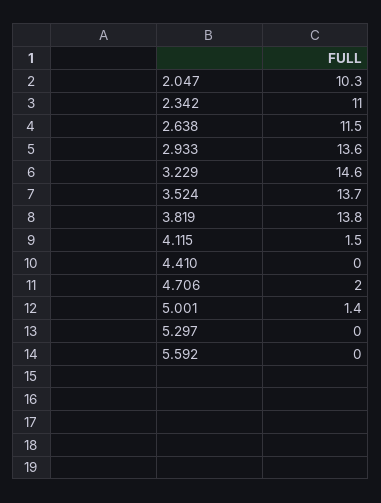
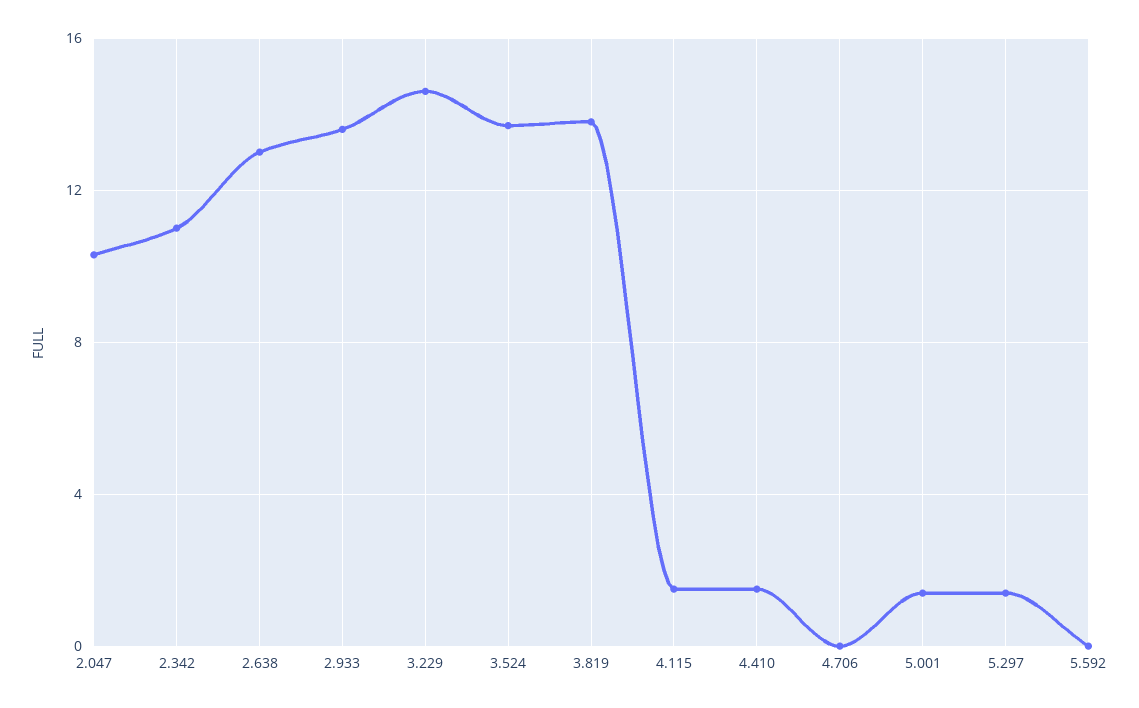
2.638: 11.5 -> 13
4.410: 0 -> 1.5
4.706: 2 -> 0
5.297: 0 -> 1.5

